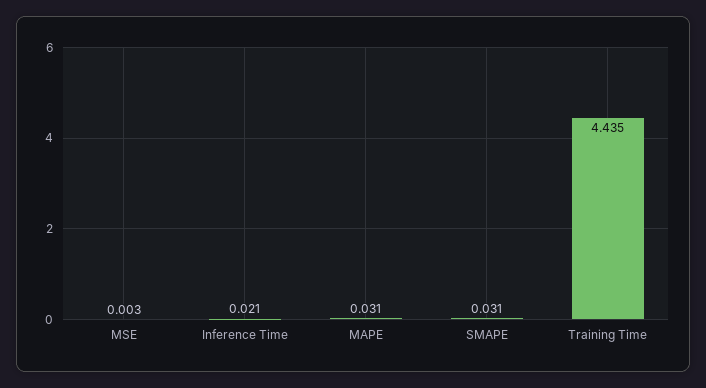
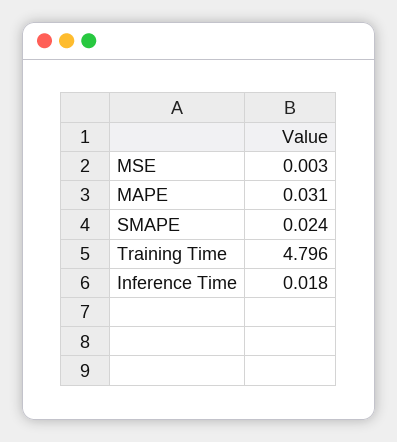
Inference Time: 0.021 -> 0.018
SMAPE: 0.031 -> 0.024
Training Time: 4.435 -> 4.796

